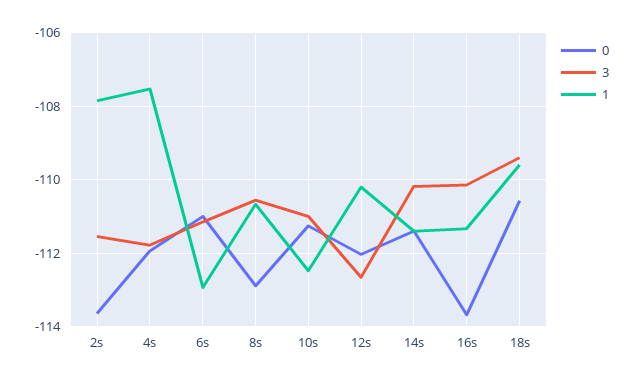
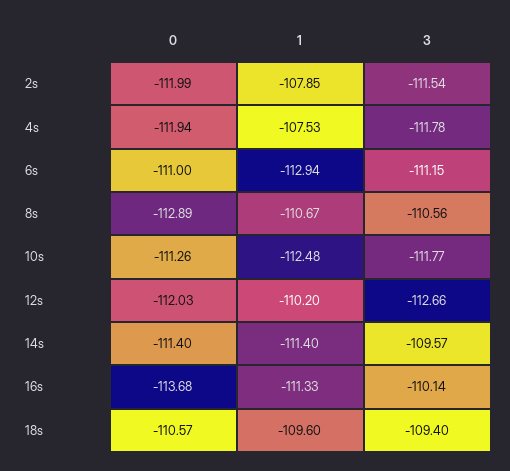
0, 2s: -113.6 -> -111.99
3, 10s: -111 -> -111.77
3, 14s: -110.2 -> -109.57

